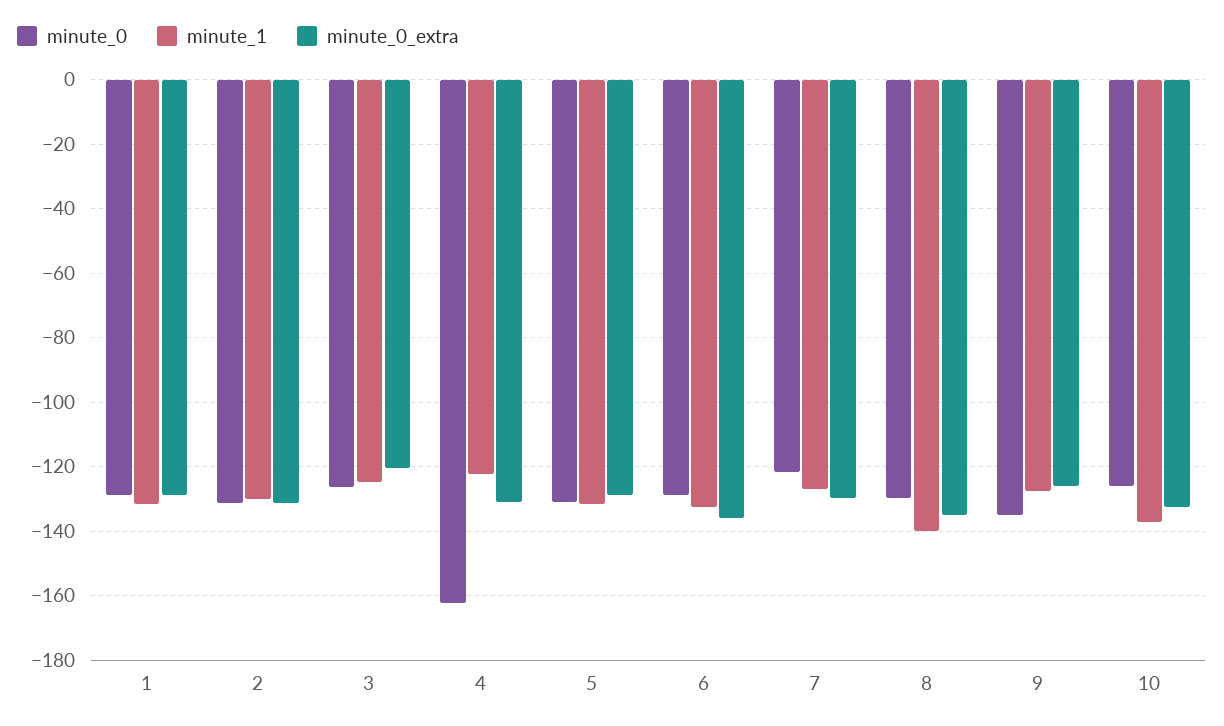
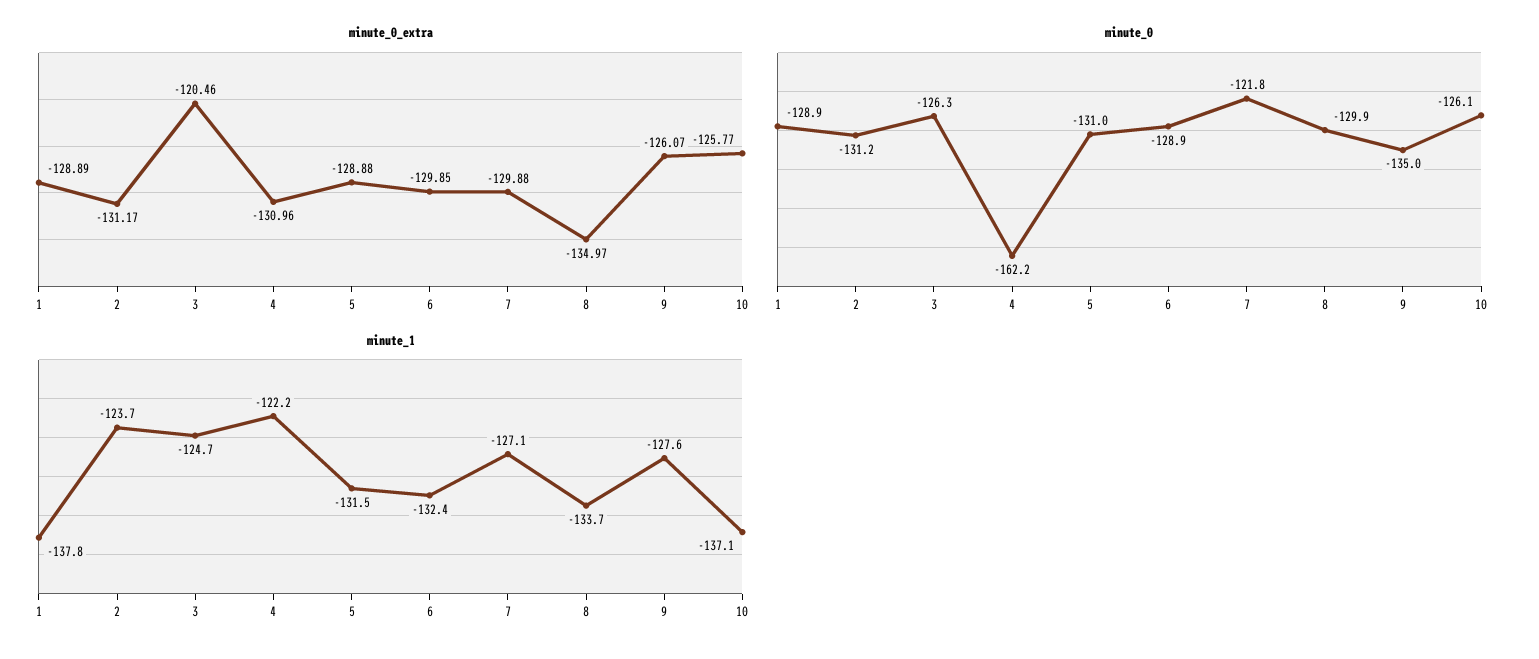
minute_1, 1: -132 -> -137.8
minute_1, 2: -130 -> -123.7
minute_0_extra, 6: -136 -> -129.85
minute_1, 8: -140 -> -133.7
minute_0_extra, 10: -132 -> -125.77

